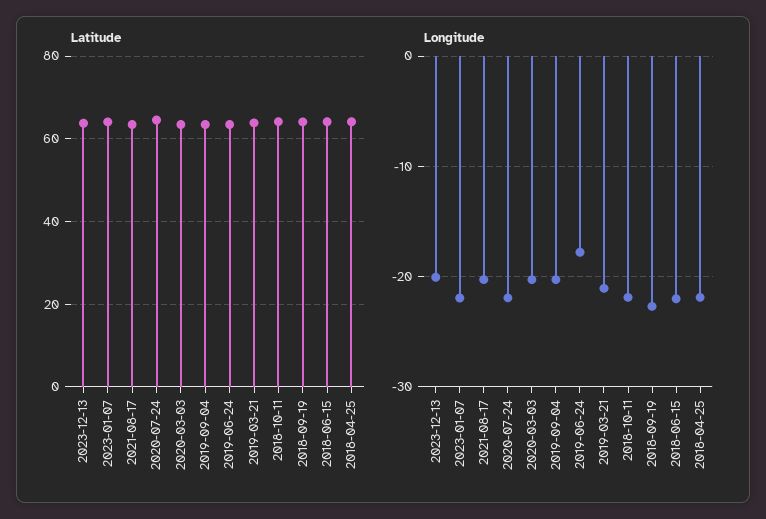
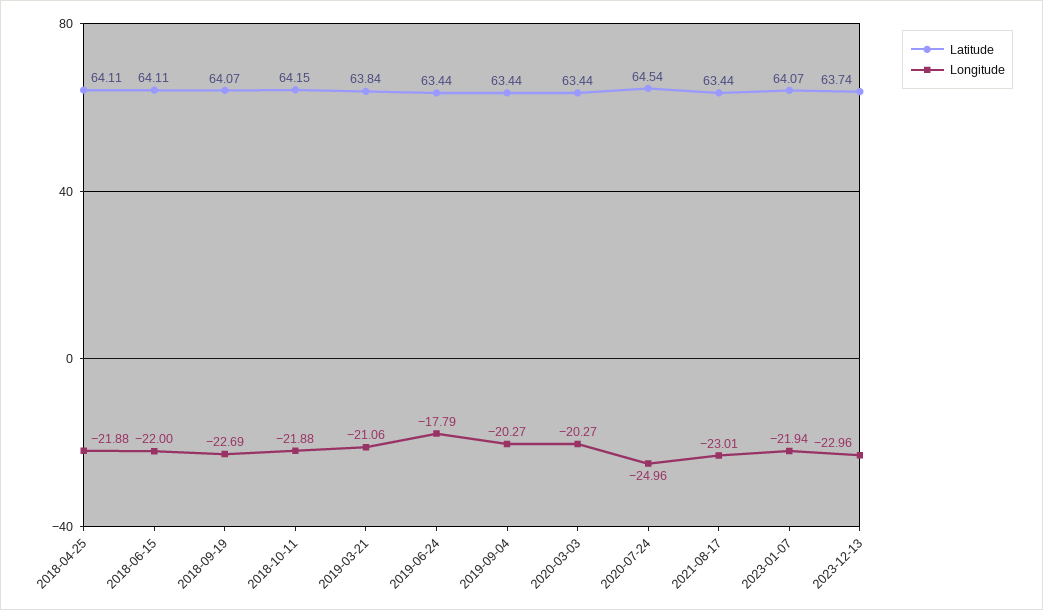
Longitude, 2023-12-13: -20 -> -22.96
Longitude, 2021-08-17: -20 -> -23.01
Longitude, 2020-07-24: -22 -> -24.96

